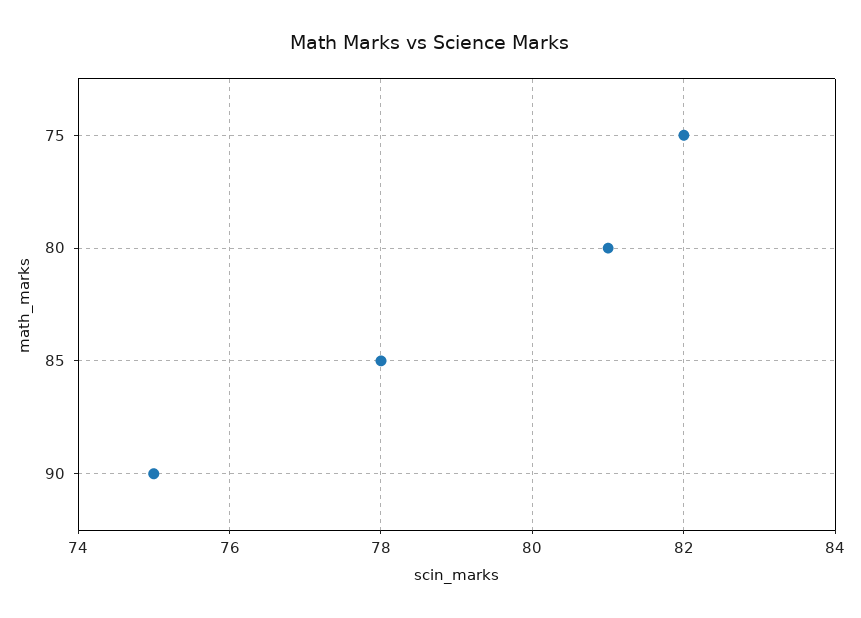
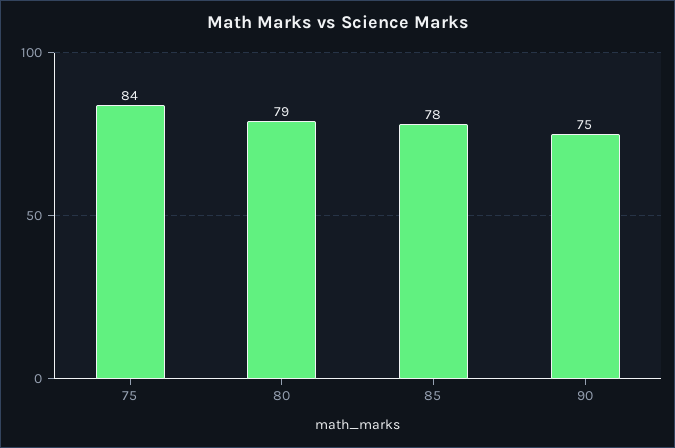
75: 82 -> 84
80: 81 -> 79

